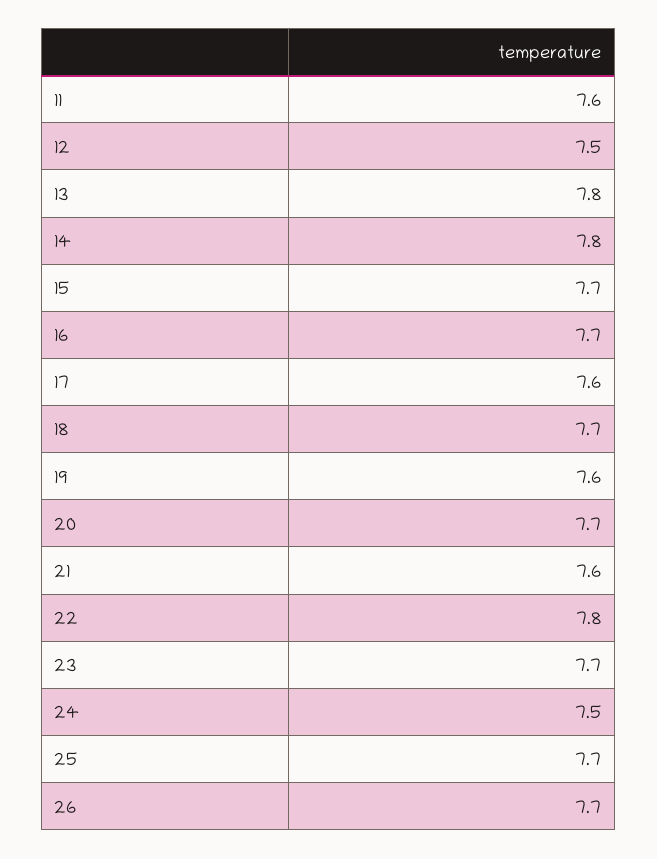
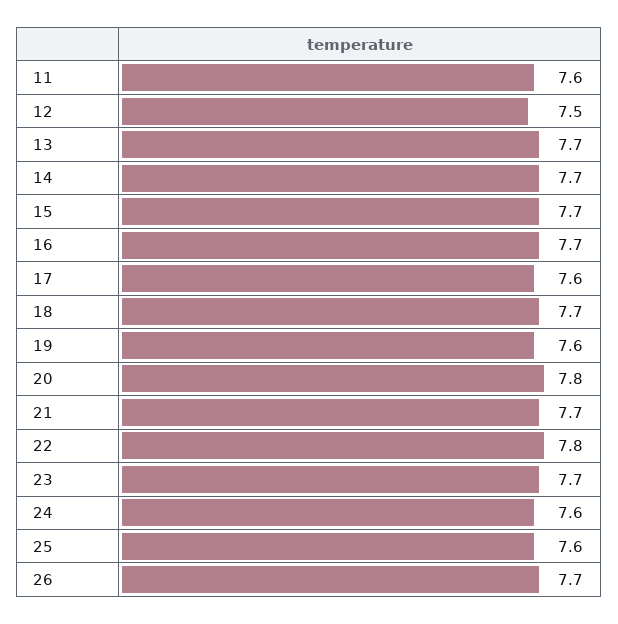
13: 7.8 -> 7.7
14: 7.8 -> 7.7
20: 7.7 -> 7.8
21: 7.6 -> 7.7
24: 7.5 -> 7.6
25: 7.7 -> 7.6

